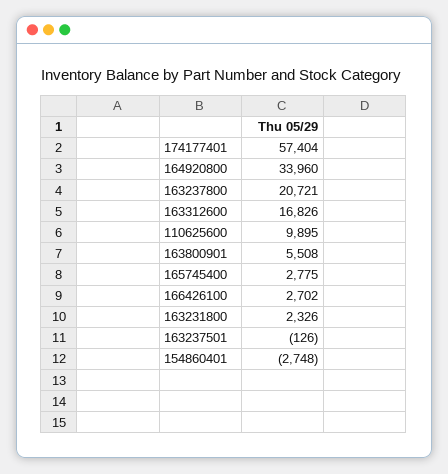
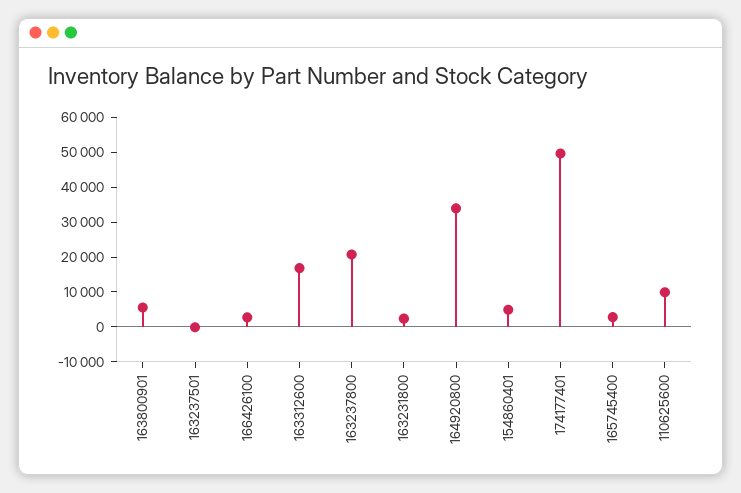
174177401: 57404 -> 50000
154860401: -2748 -> 5000

